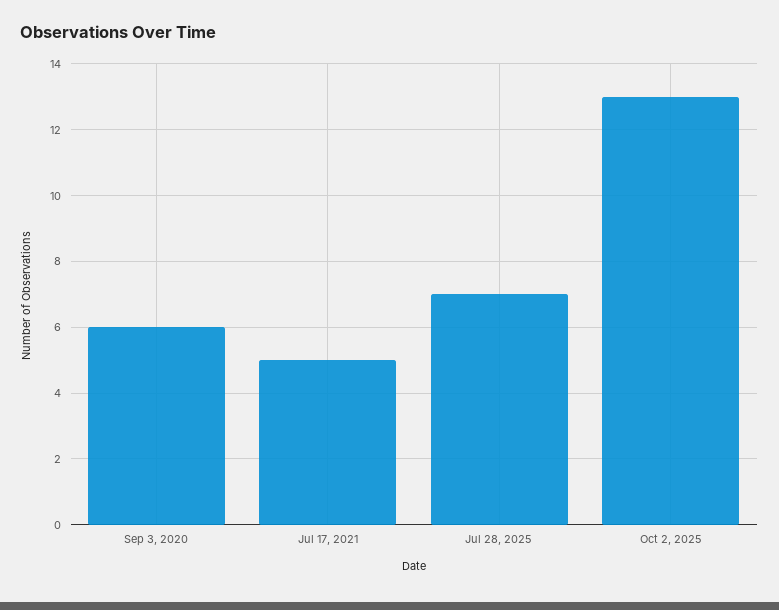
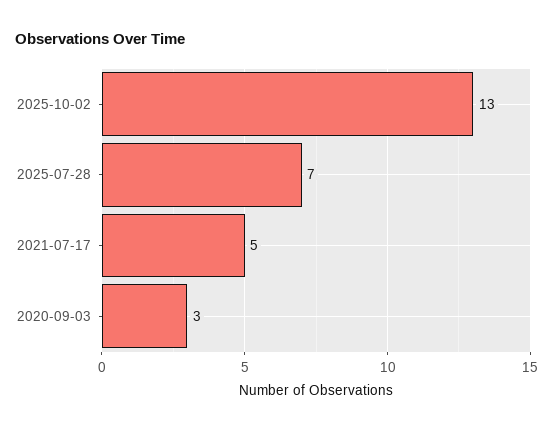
Sep 3, 2020: 6 -> 3

